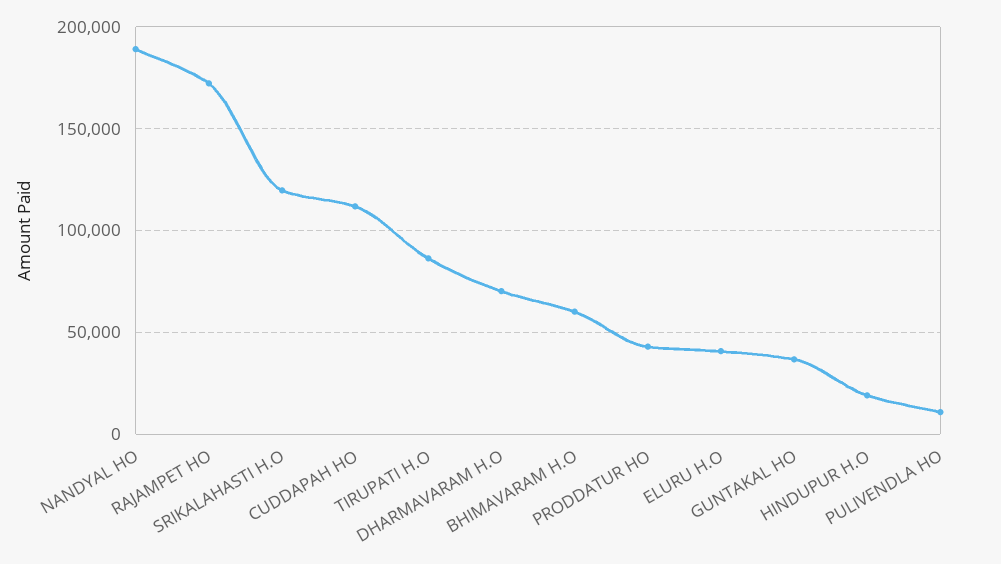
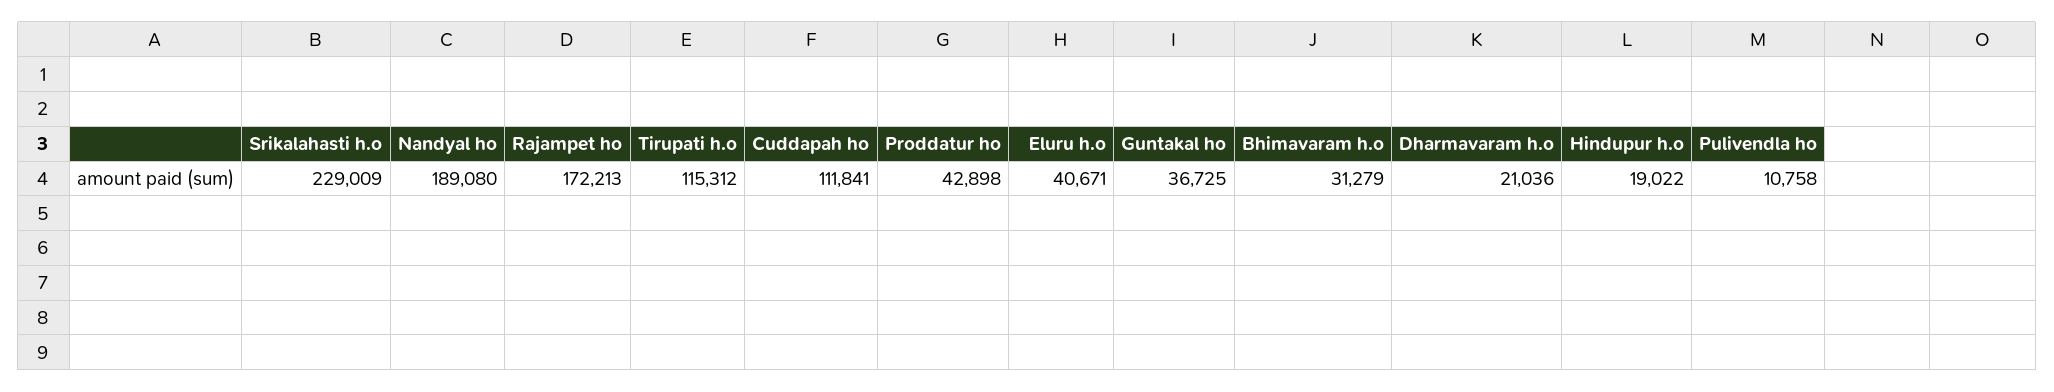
SRIKALAHASTI H.O: 120000 -> 229009
TIRUPATI H.O: 85000 -> 115312
DHARMAVARAM H.O: 70000 -> 21036
BHIMAVARAM H.O: 60000 -> 31279

